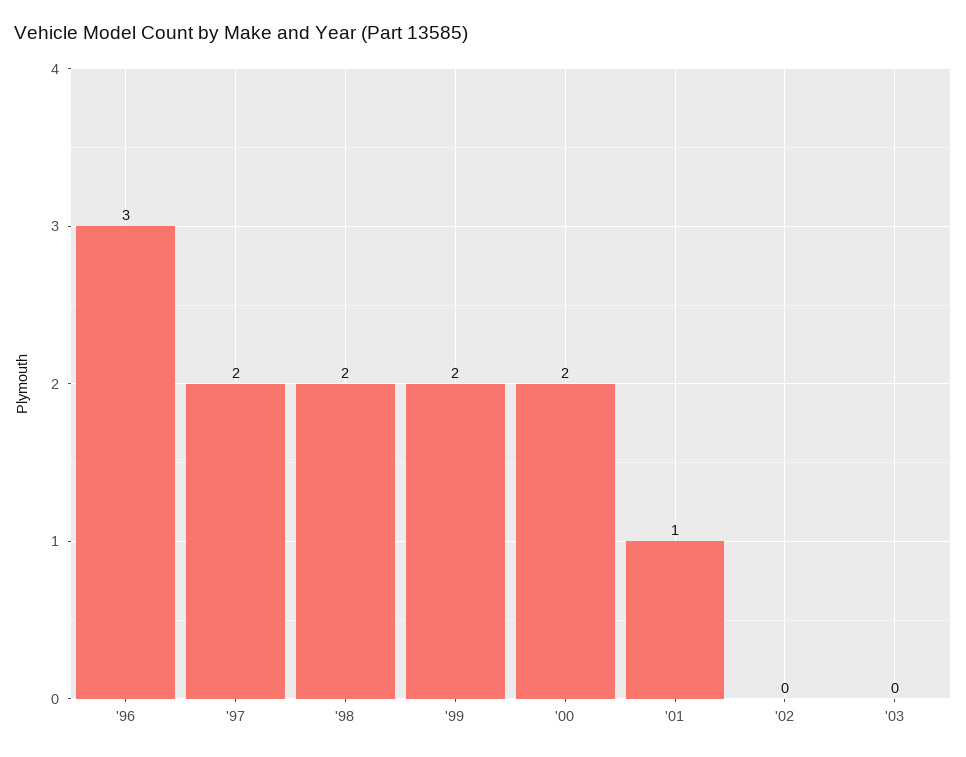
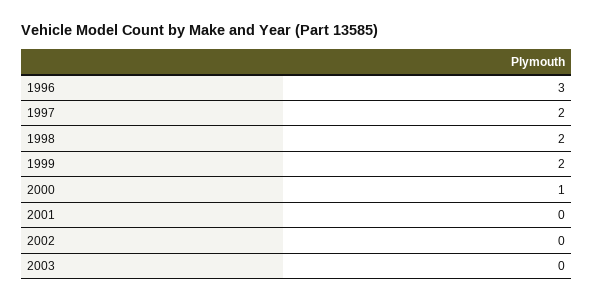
'00: 2 -> 1
'01: 1 -> 0

